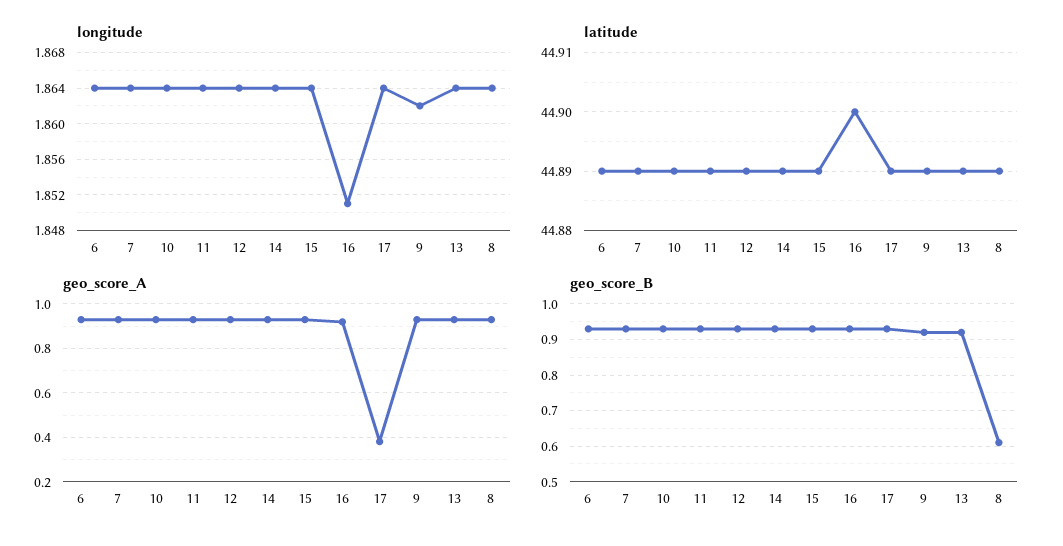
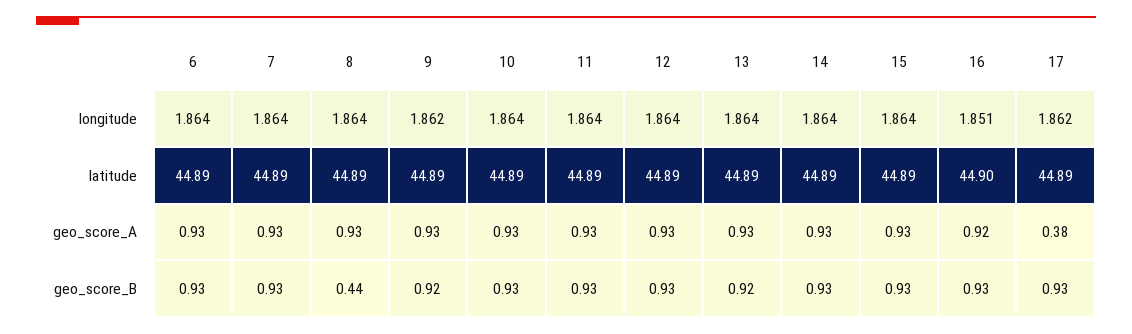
longitude, 17: 1.864 -> 1.862
geo_score_B, 8: 0.6 -> 0.44

